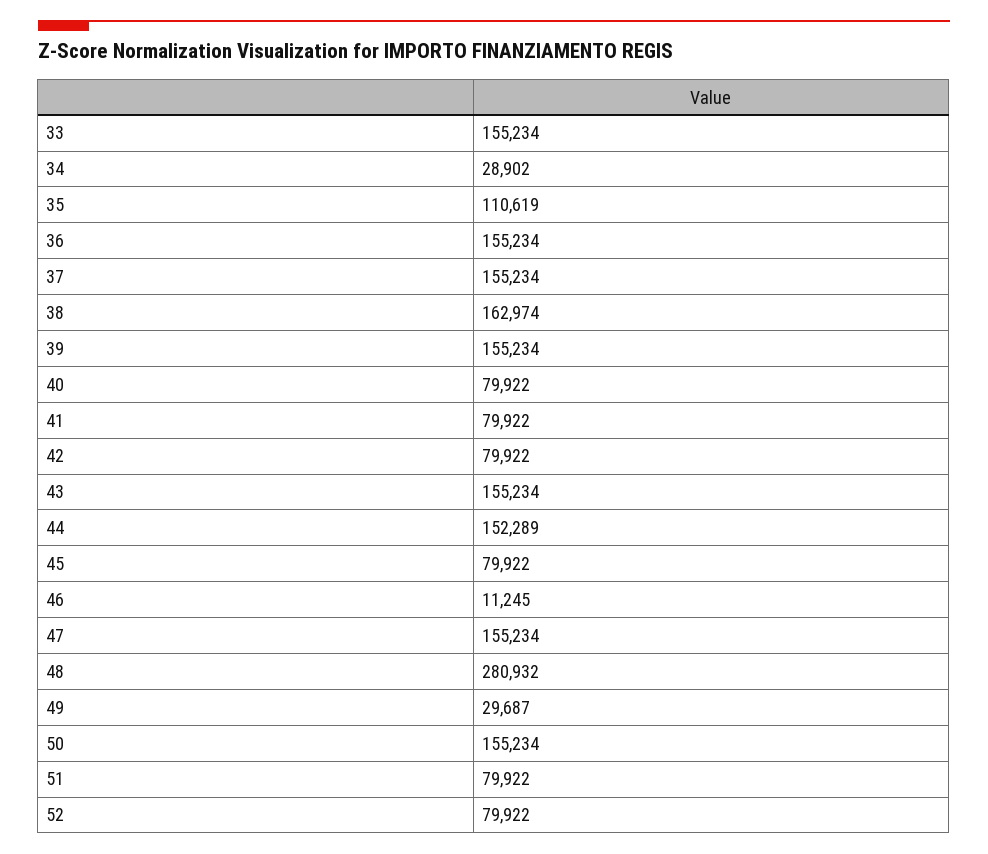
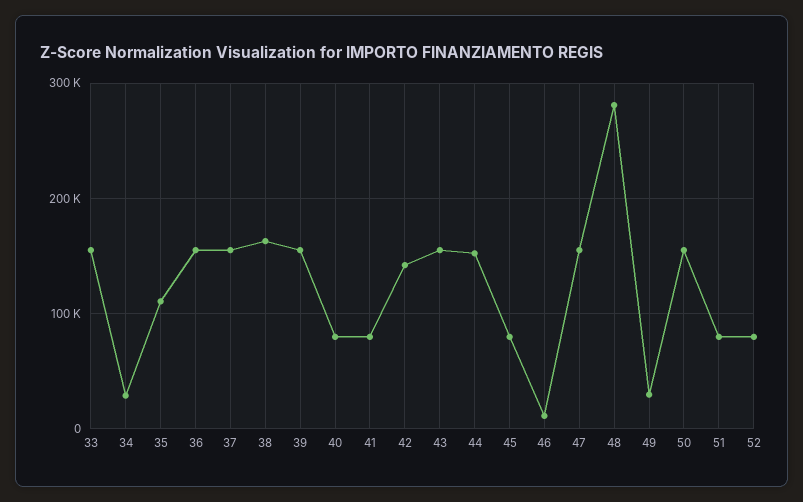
42: 79922 -> 140000

